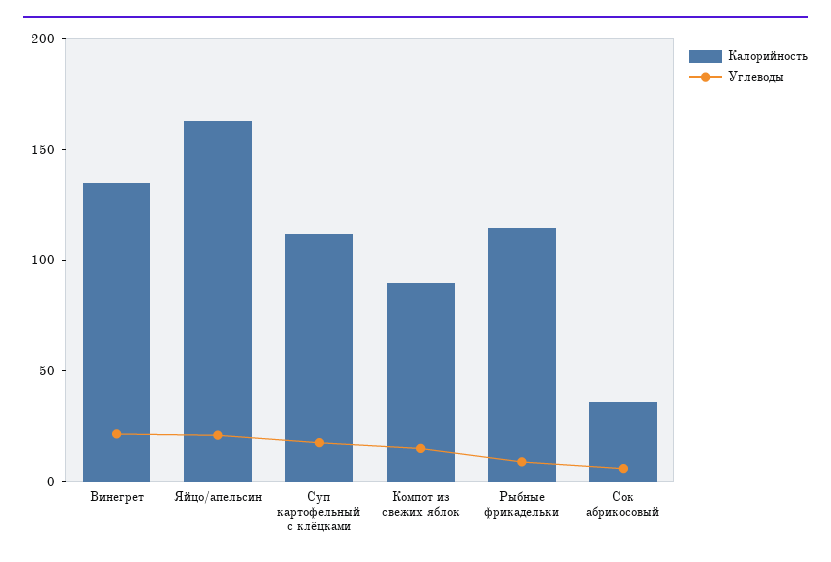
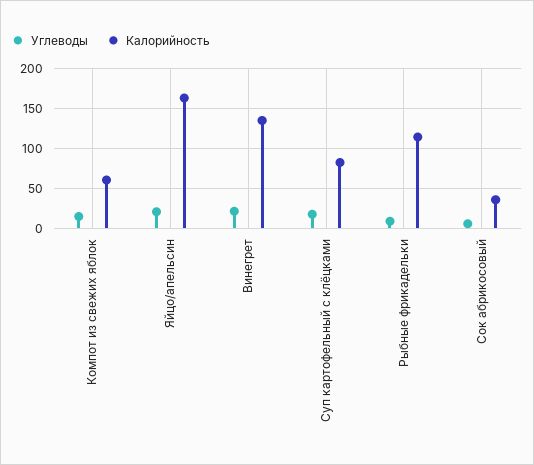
Калорийность, Суп картофельный с клёцками: 110 -> 80
Калорийность, Компот из свежих яблок: 90 -> 60

